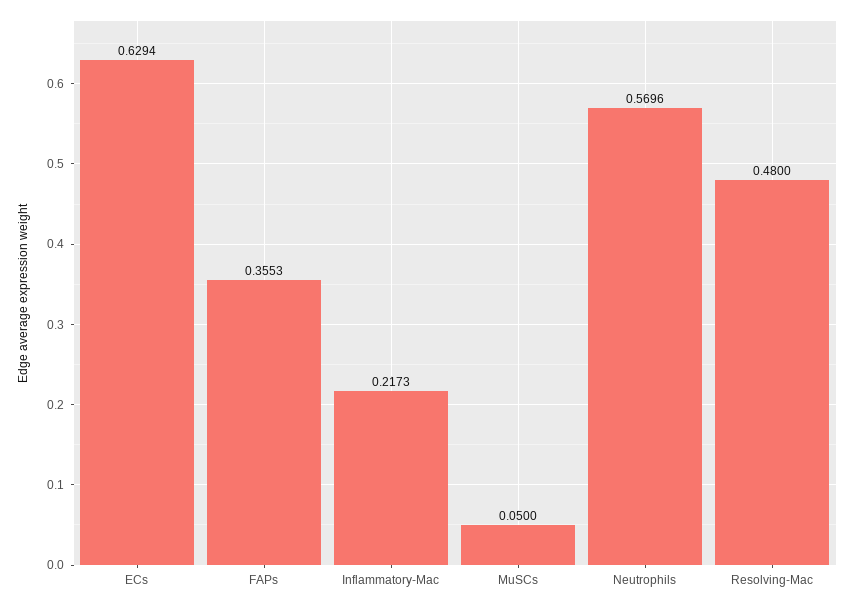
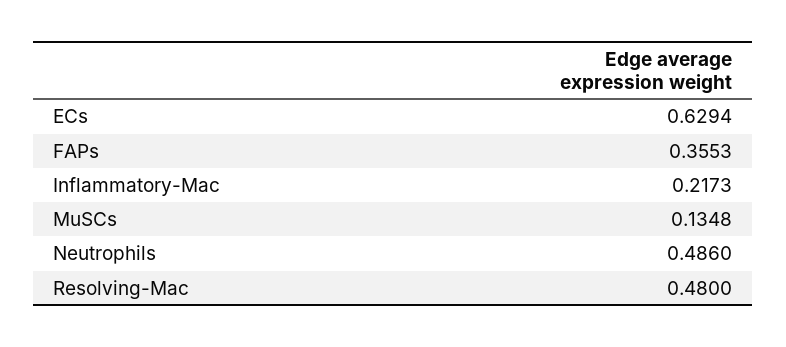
MuSCs: 0.05 -> 0.1348
Neutrophils: 0.5696 -> 0.486

